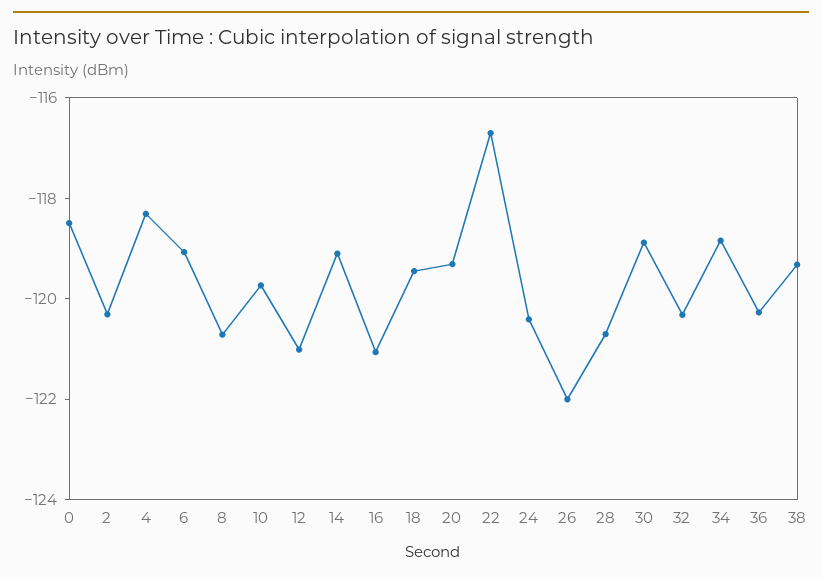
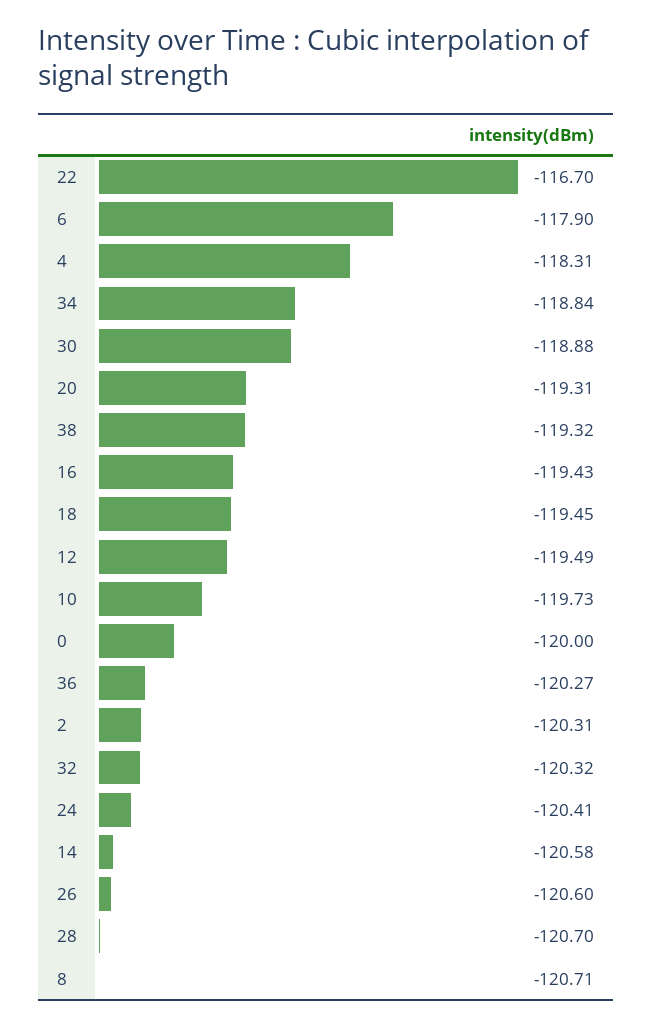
0: -118.5 -> -120
6: -119 -> -117.9
12: -121 -> -119.49
14: -119 -> -120.58
16: -121 -> -119.43
26: -122 -> -120.6

